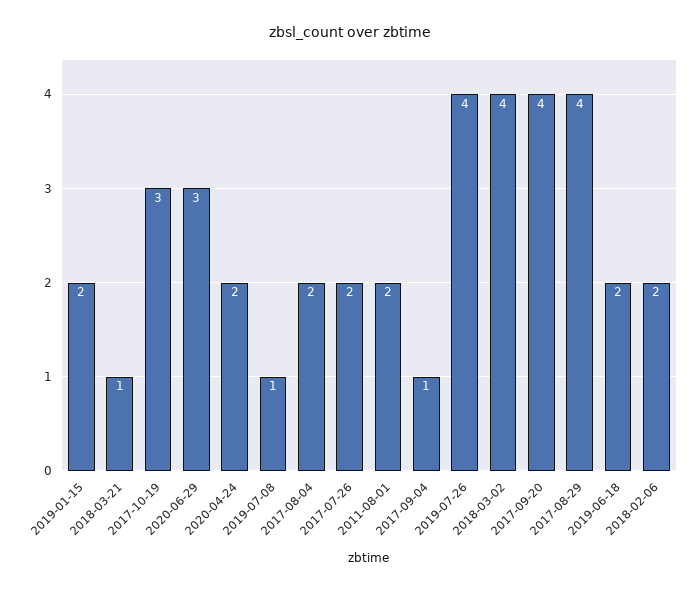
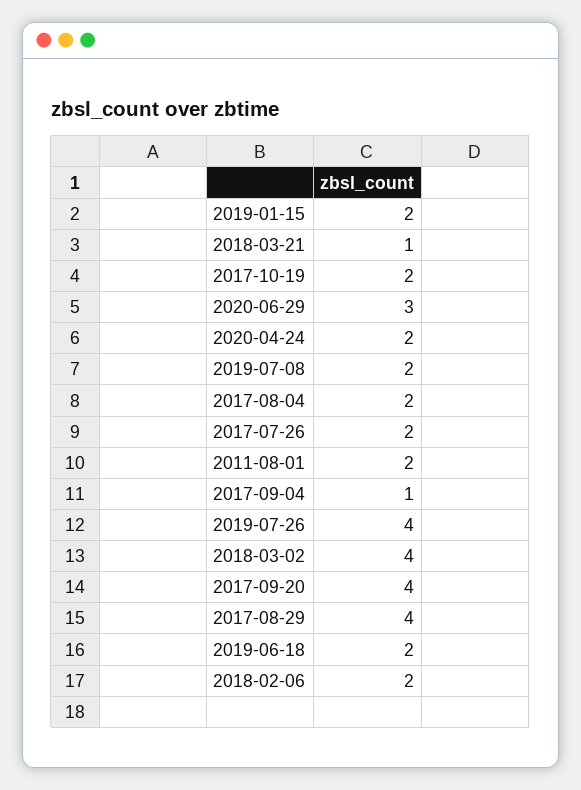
2017-10-19: 3 -> 2
2019-07-08: 1 -> 2

